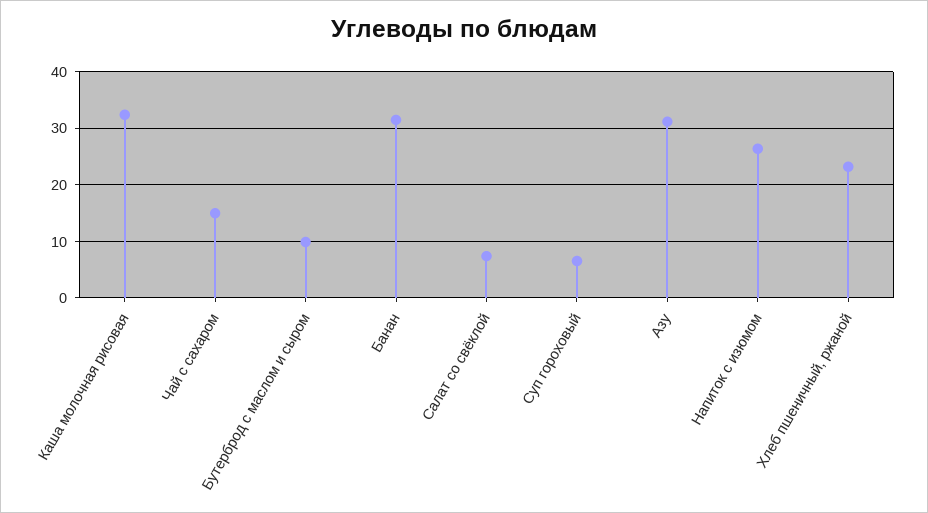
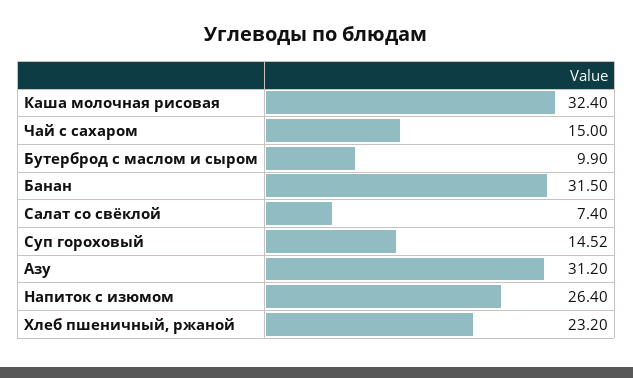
Суп гороховый: 6 -> 14.52

